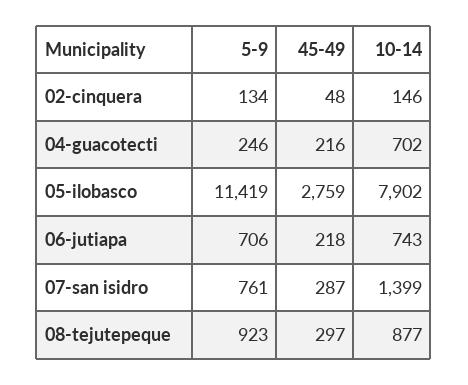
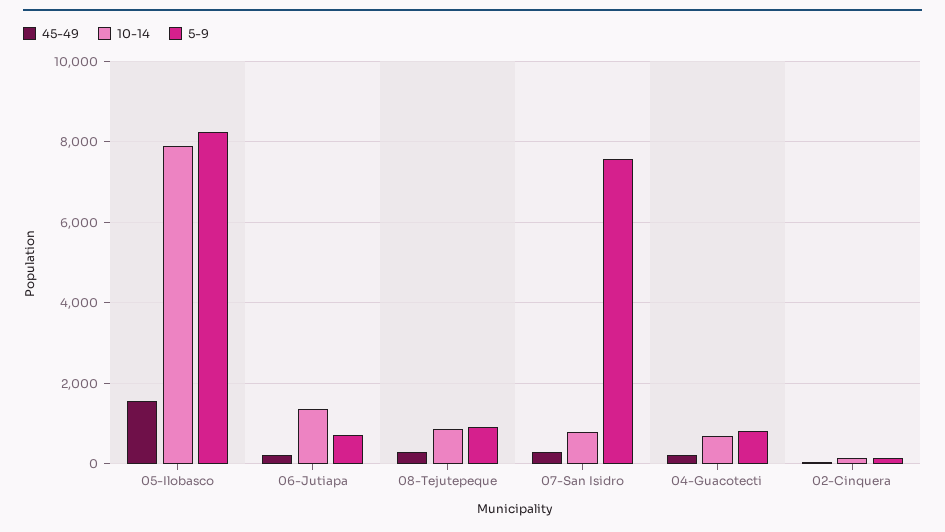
5-9, 04-guacotecti: 246 -> 800
5-9, 05-ilobasco: 11419 -> 8200
45-49, 05-ilobasco: 2759 -> 1600
10-14, 06-jutiapa: 743 -> 1400
5-9, 07-san isidro: 761 -> 7600
10-14, 07-san isidro: 1399 -> 800

